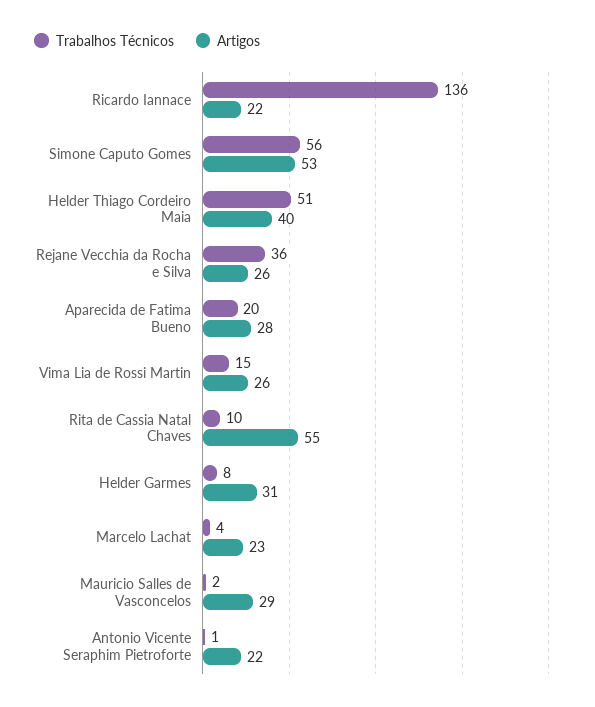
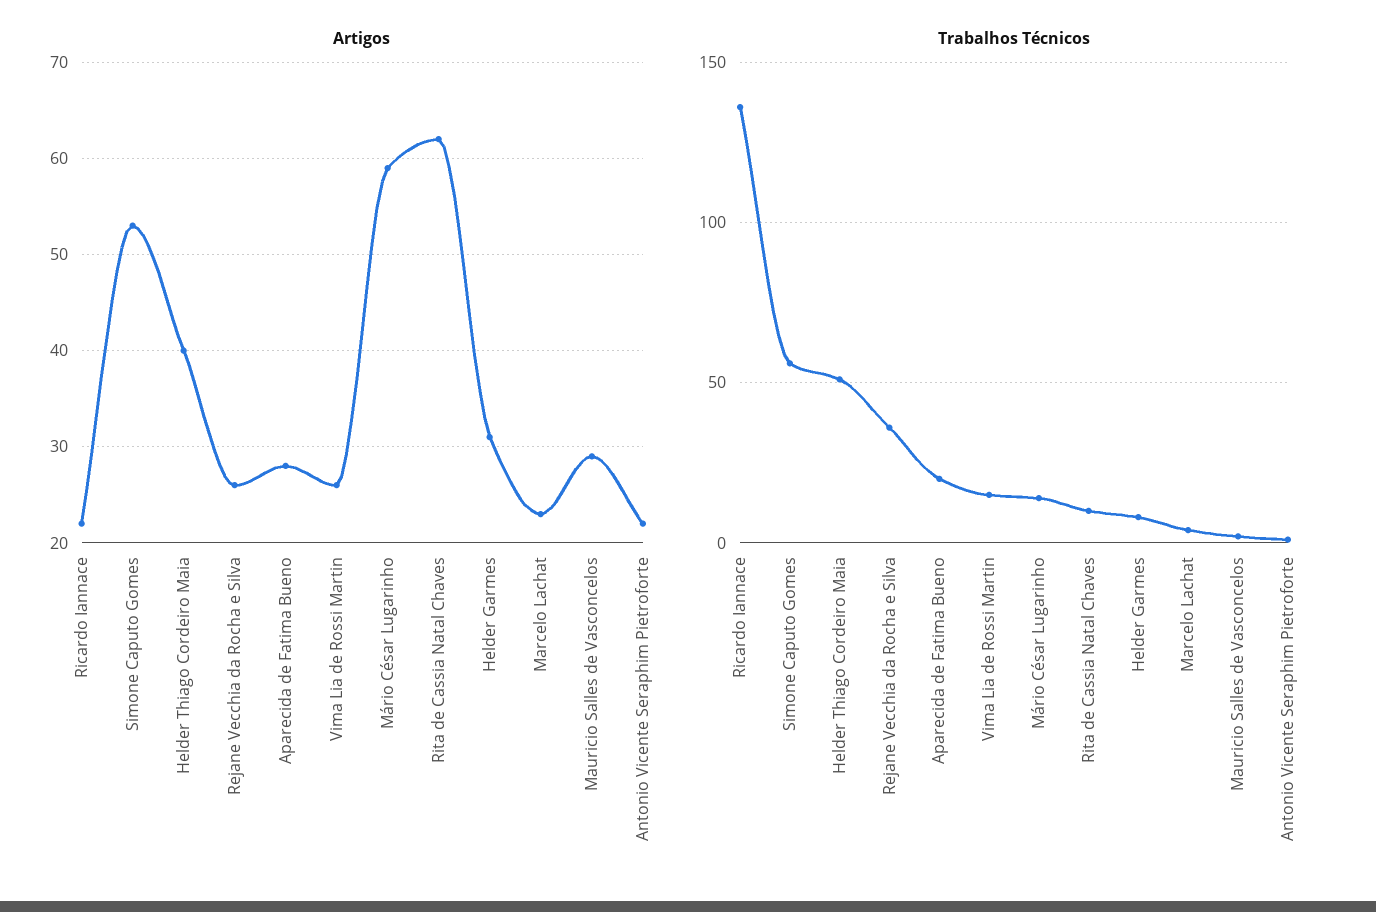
Artigos, Rita de Cassia Natal Chaves: 55 -> 62
Artigos, Mário César Lugarinho: none -> 59
Trabalhos Técnicos, Mário César Lugarinho: none -> 15

